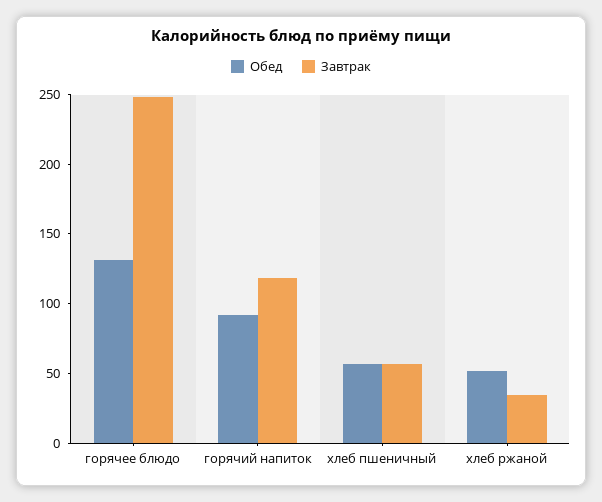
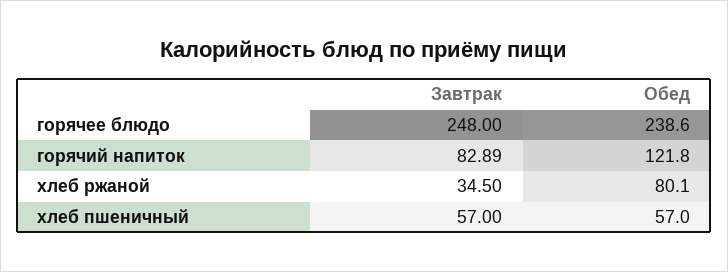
Обед, горячее блюдо: 130 -> 238.6
Обед, горячий напиток: 90 -> 121.8
Завтрак, горячий напиток: 120 -> 82.89
Обед, хлеб ржаной: 50 -> 80.1

